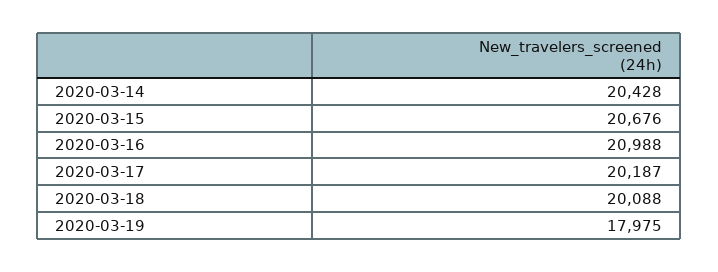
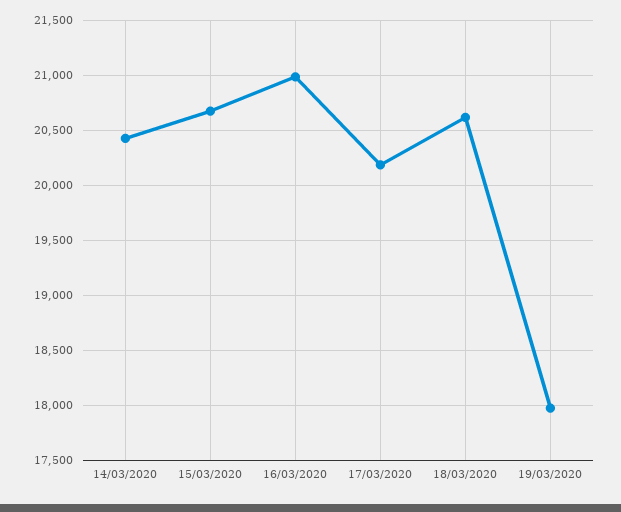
2020-03-18: 20088 -> 20600

